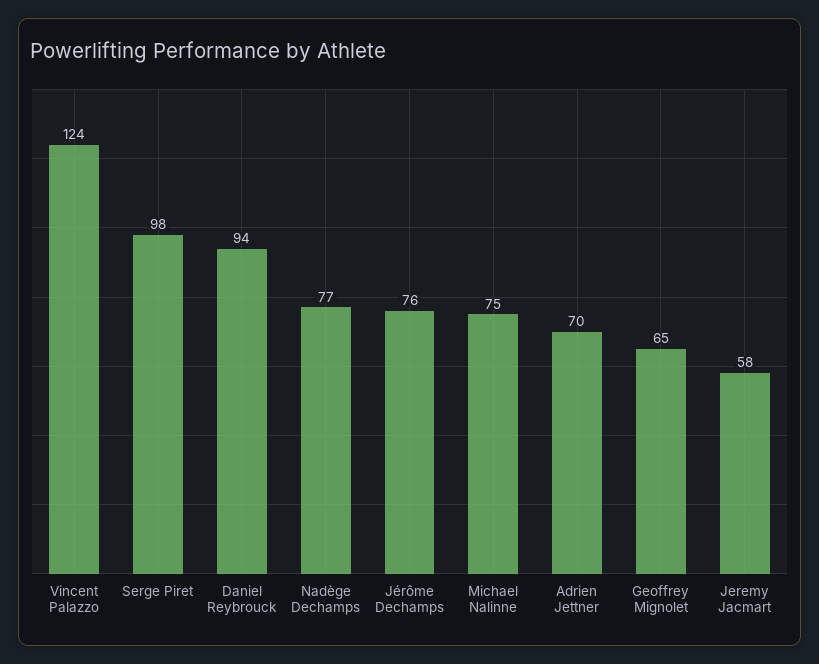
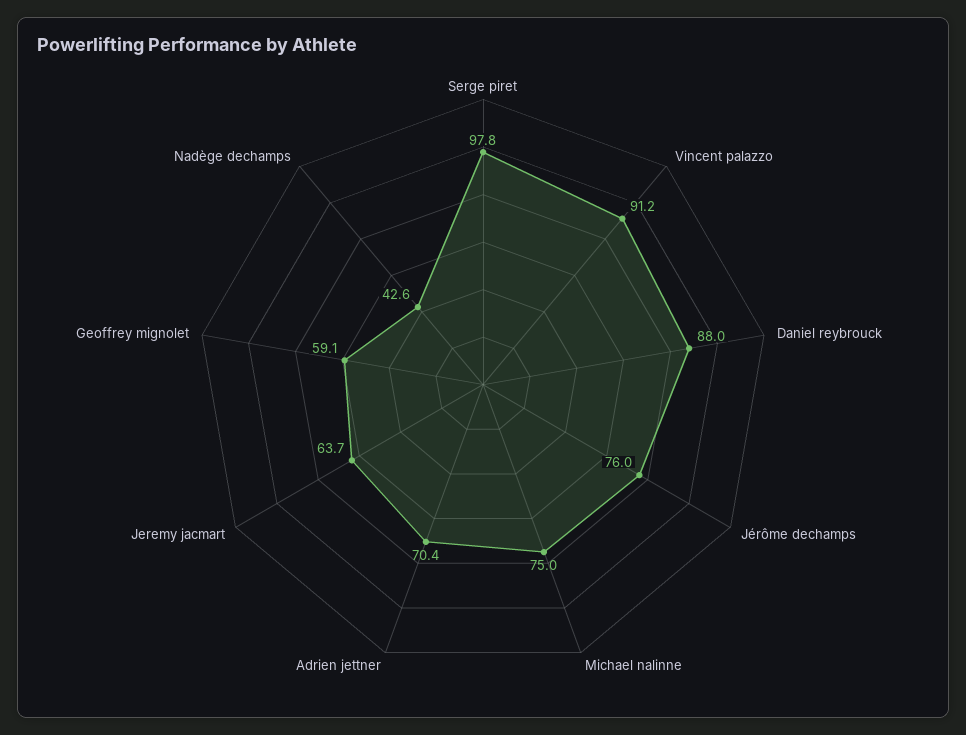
Vincent Palazzo: 124 -> 91.2
Daniel Reybrouck: 94 -> 88
Nadège Dechamps: 77 -> 42.6
Geoffrey Mignolet: 65 -> 59.1
Jeremy Jacmart: 58 -> 63.7

